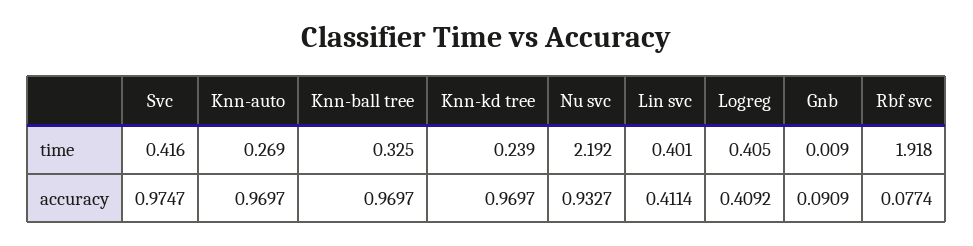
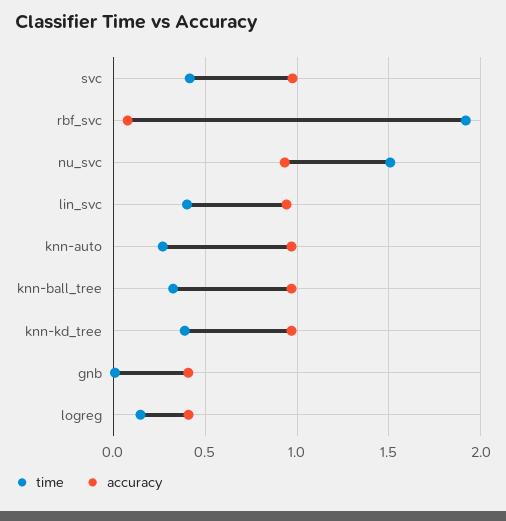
time, Knn-kd tree: 0.239 -> 0.4
time, Nu svc: 2.192 -> 1.5
time, Logreg: 0.405 -> 0.15
accuracy, Lin svc: 0.4114 -> 0.95
accuracy, Gnb: 0.0909 -> 0.4

